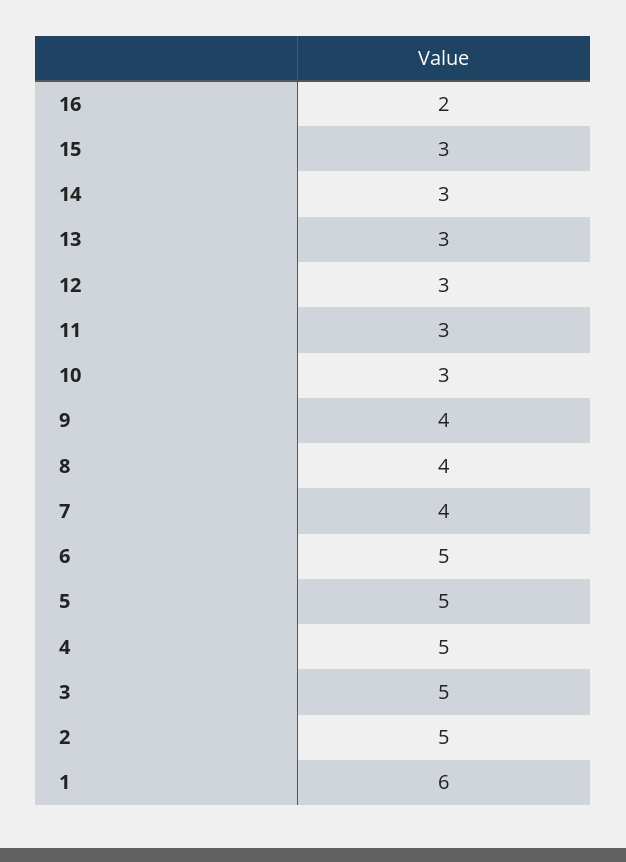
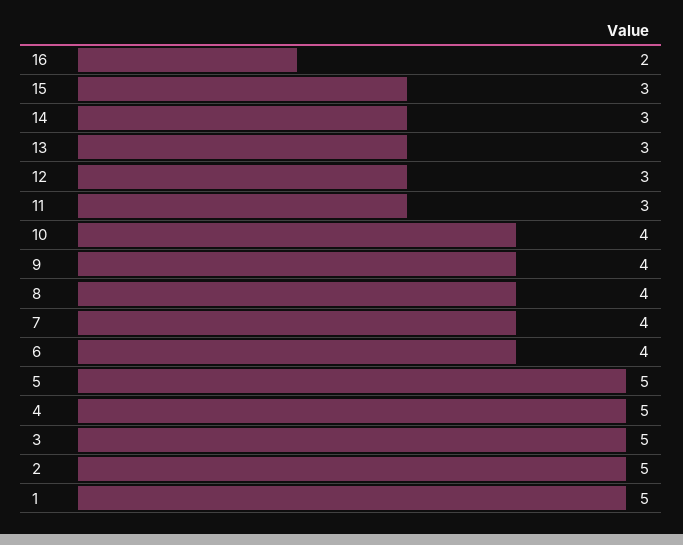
10: 3 -> 4
6: 5 -> 4
1: 6 -> 5

